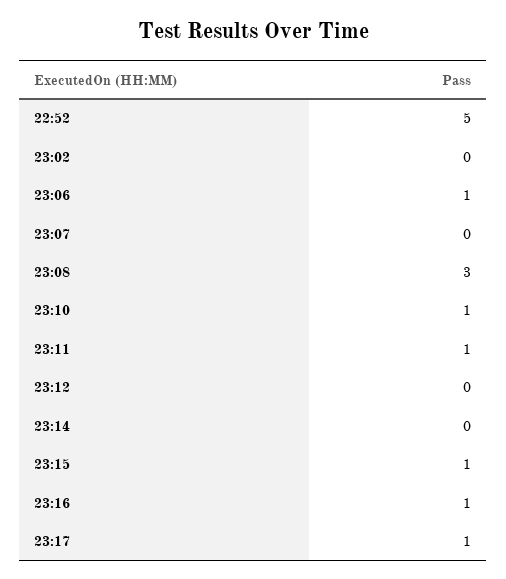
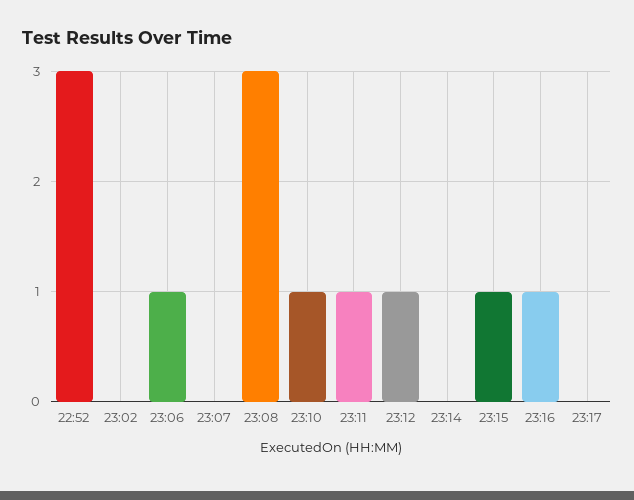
22:52: 5 -> 3
23:12: 0 -> 1
23:17: 1 -> 0

